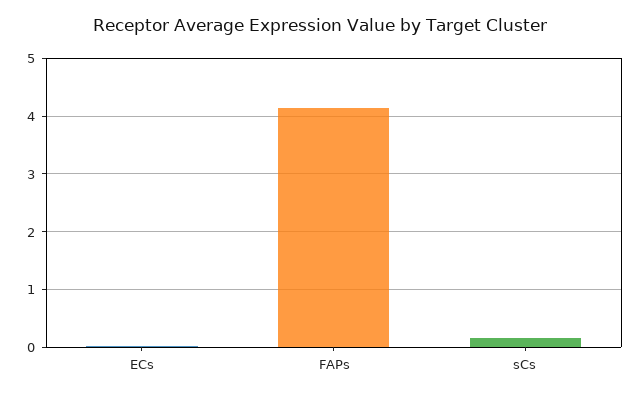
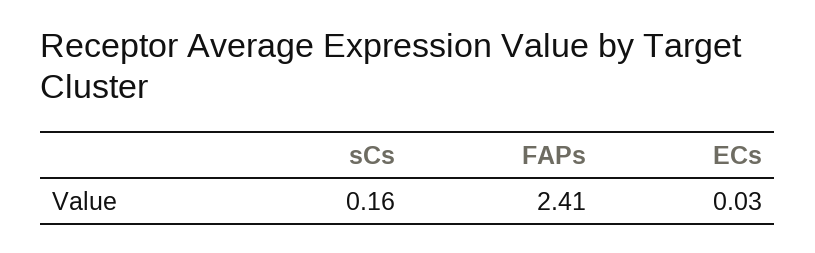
FAPs: 4.2 -> 2.41

